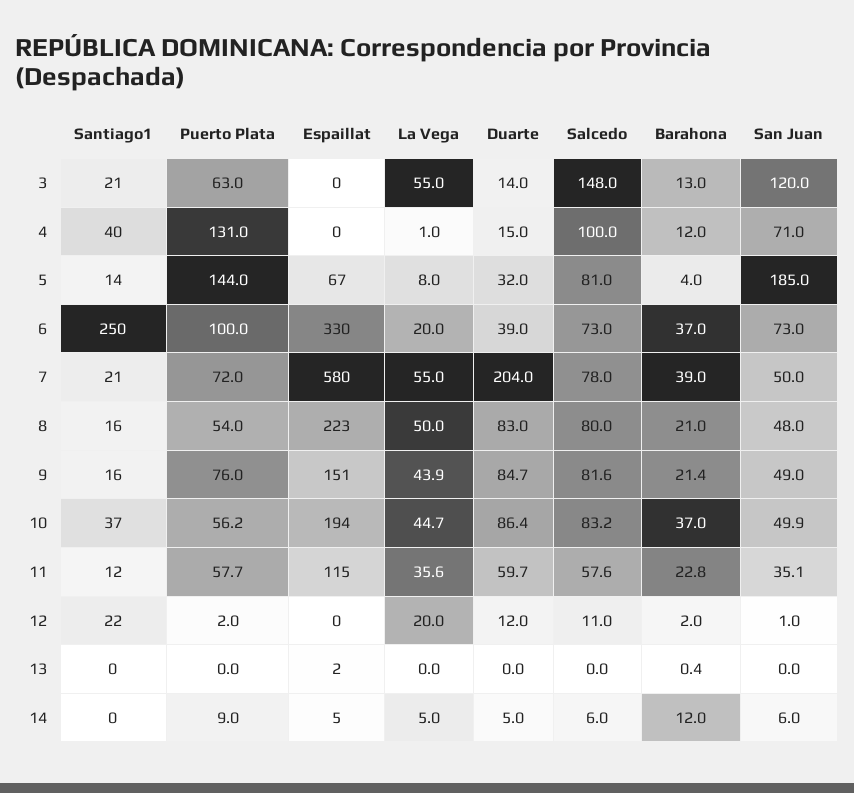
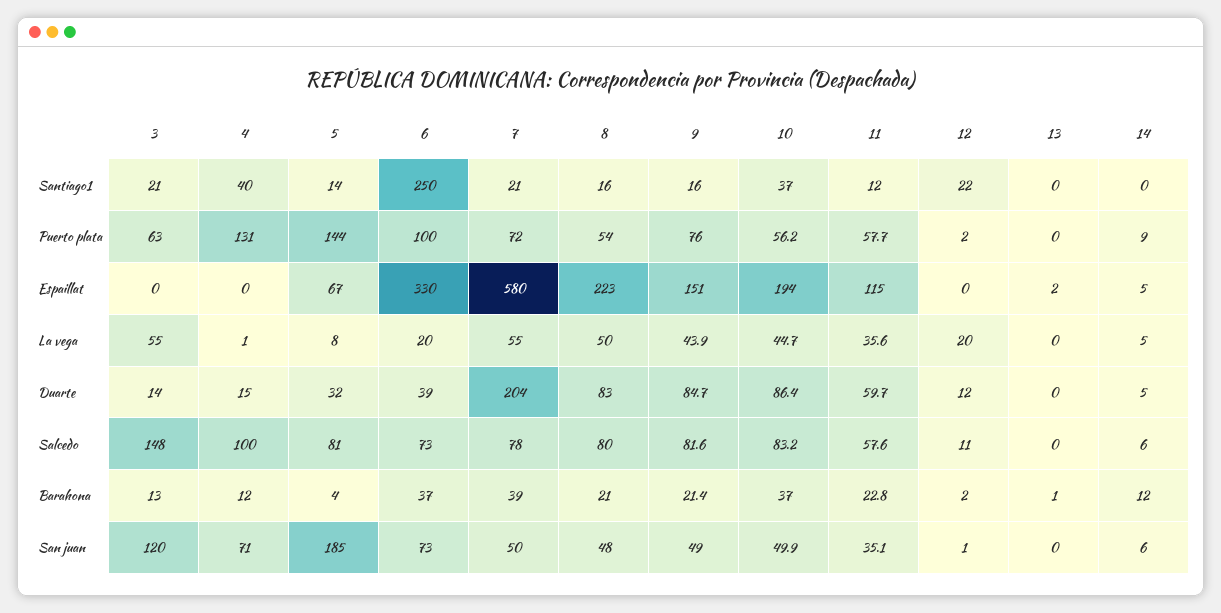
Barahona, 13: 0.4 -> 1

